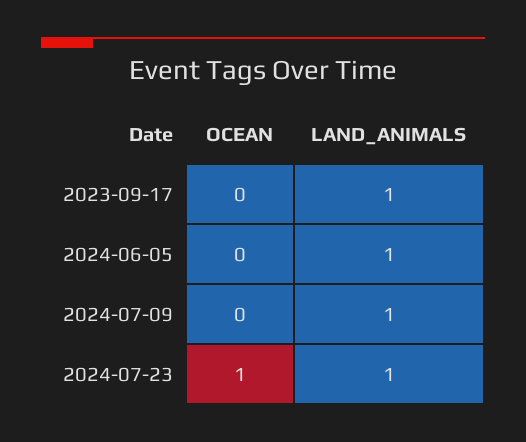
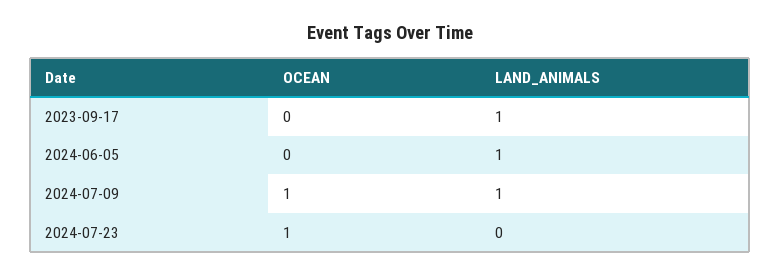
OCEAN, 2024-07-09: 0 -> 1
LAND_ANIMALS, 2024-07-23: 1 -> 0

